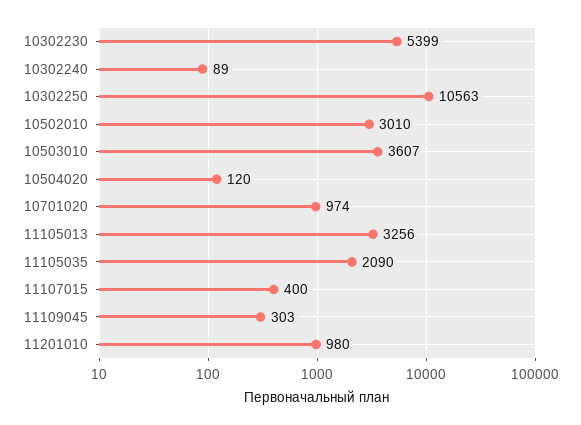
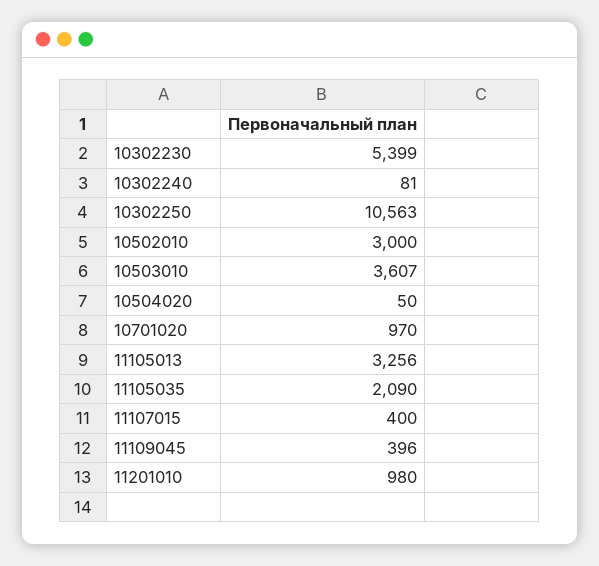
10302240: 89 -> 81
10502010: 3010 -> 3000
10504020: 120 -> 50
10701020: 974 -> 970
11109045: 303 -> 396

